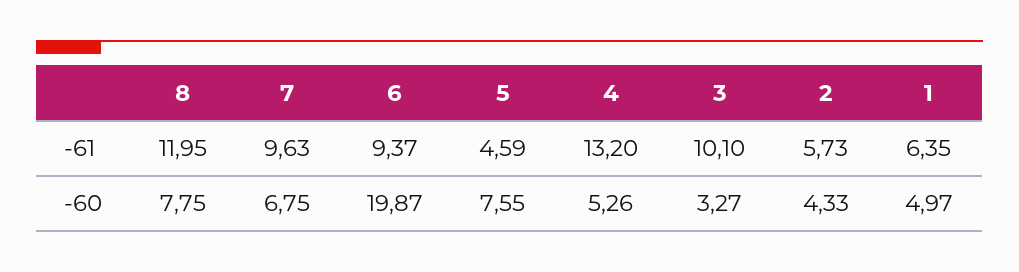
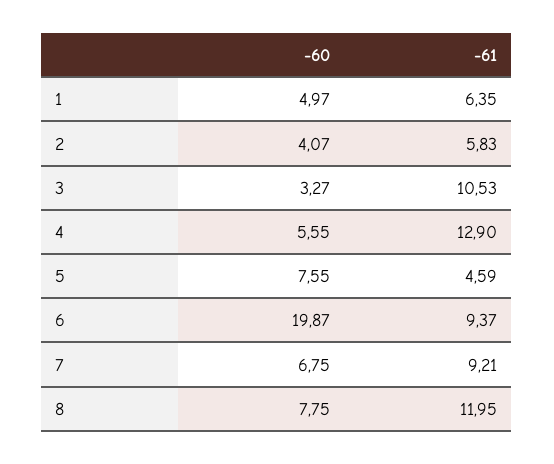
7, -61: 9.63 -> 9.21
4, -61: 13.2 -> 12.9
3, -61: 10.1 -> 10.53
2, -61: 5.73 -> 5.83
4, -60: 5.26 -> 5.55
2, -60: 4.33 -> 4.07

